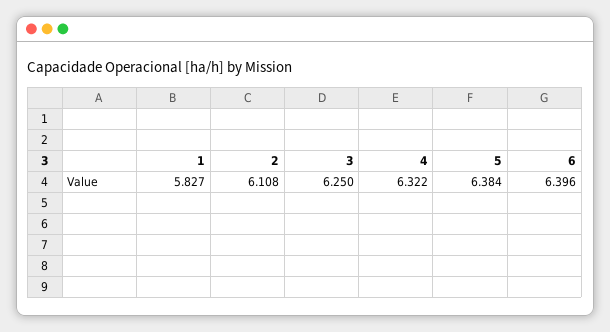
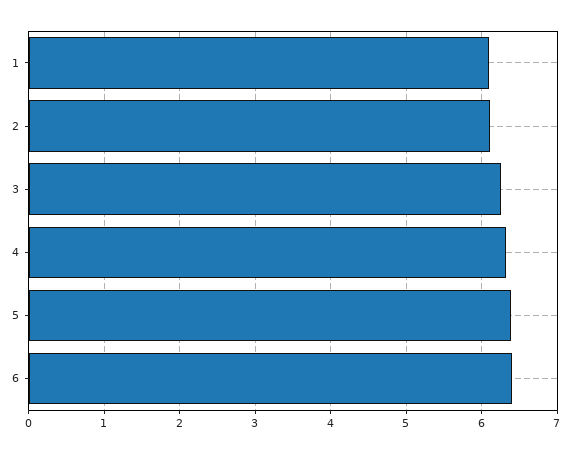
1: 5.827 -> 6.1

